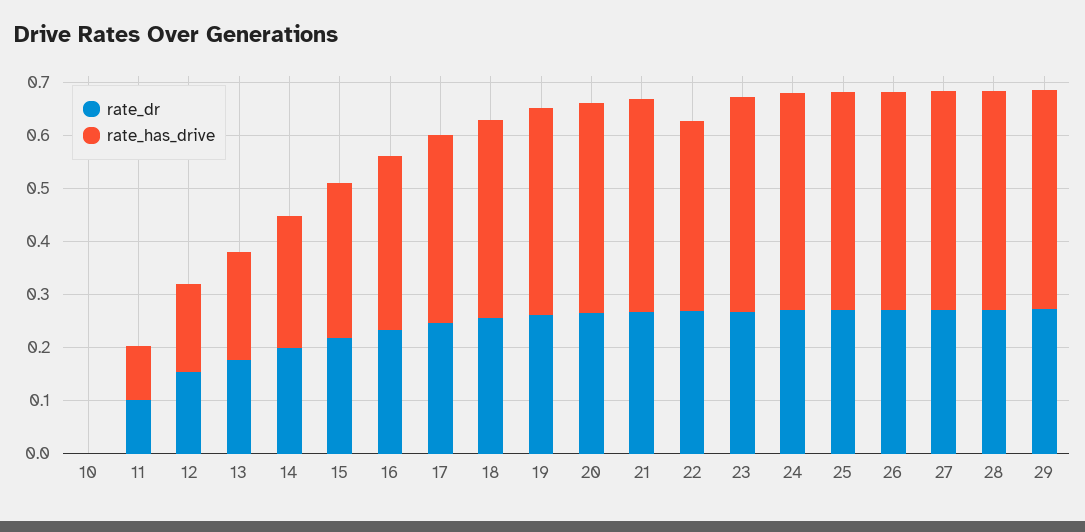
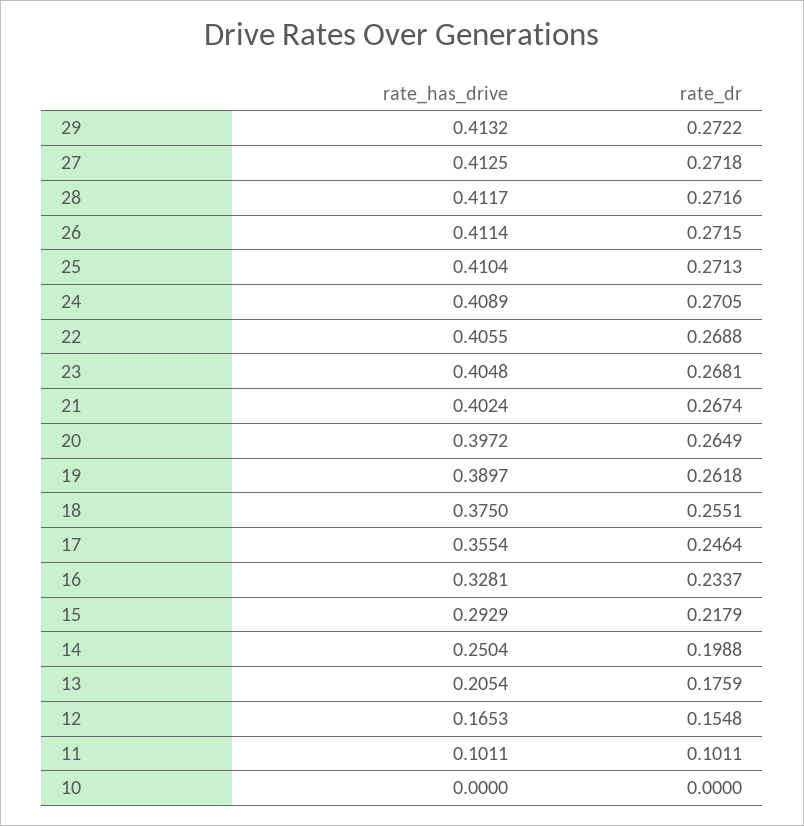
rate_has_drive, 22: 0.36 -> 0.4055

